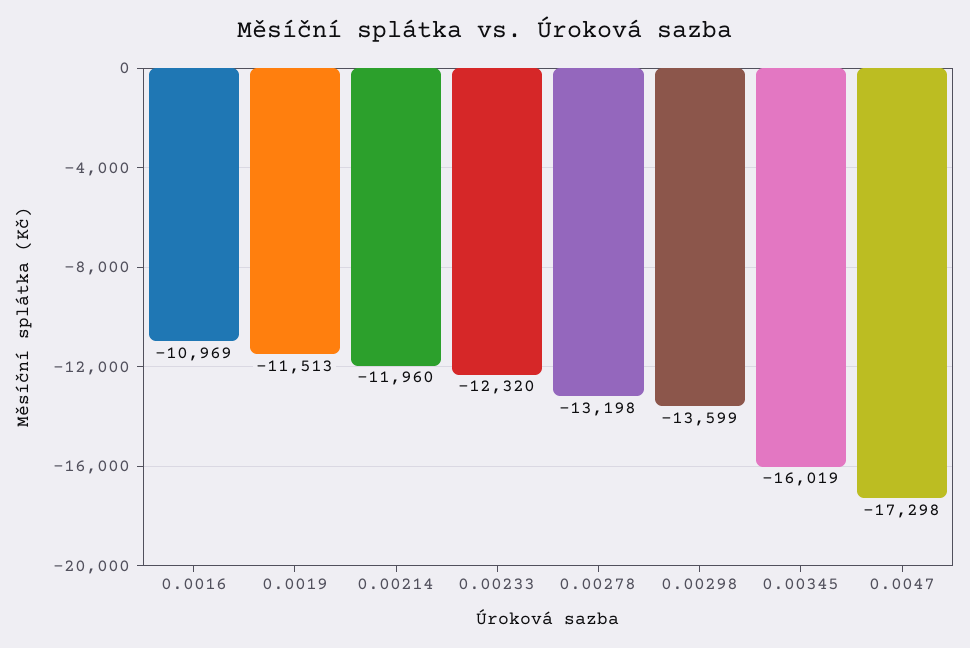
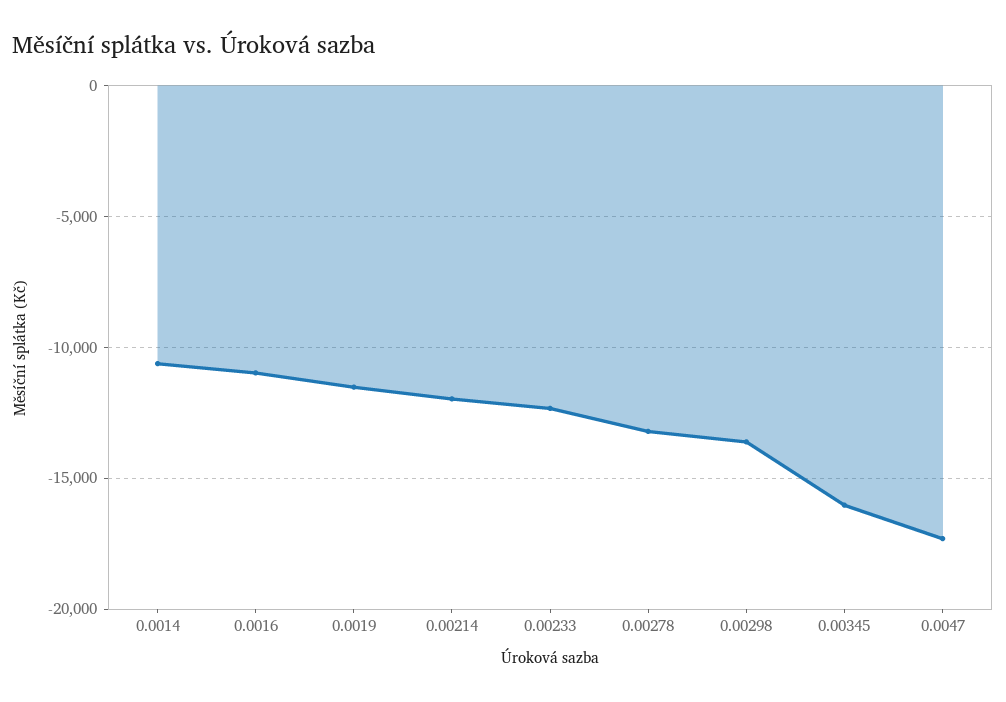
0.0014: none -> -10500

